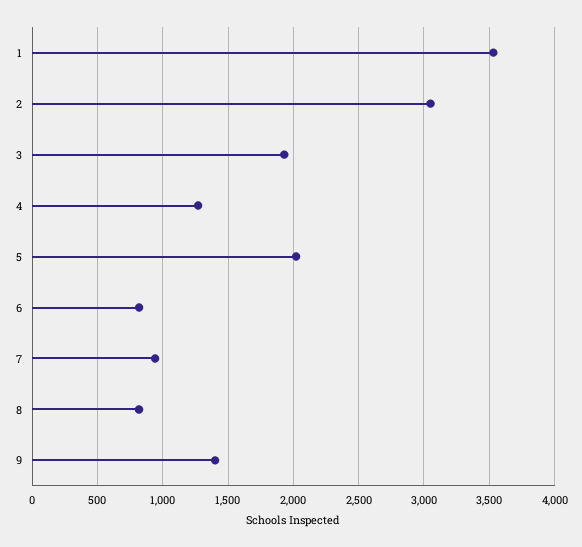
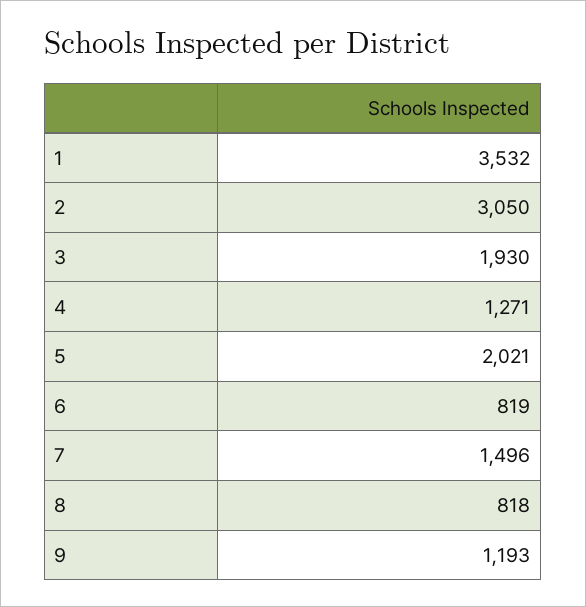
7: 950 -> 1496
9: 1400 -> 1193

